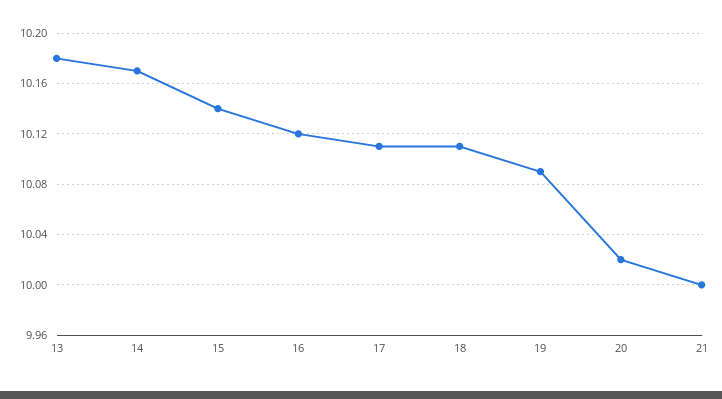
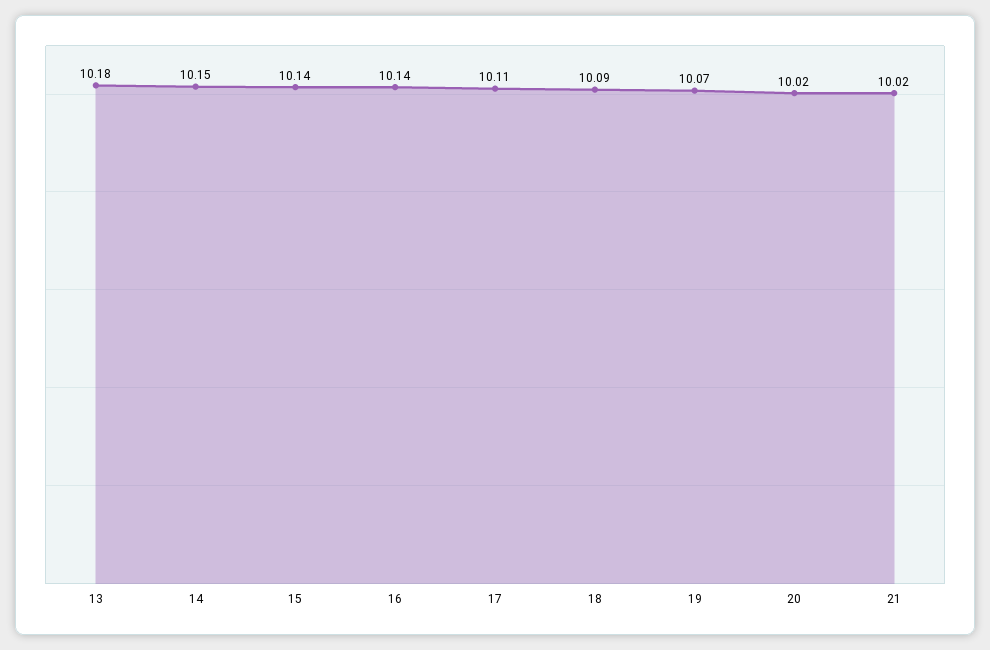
14: 10.17 -> 10.15
16: 10.12 -> 10.14
18: 10.11 -> 10.09
19: 10.09 -> 10.07
21: 10 -> 10.02

